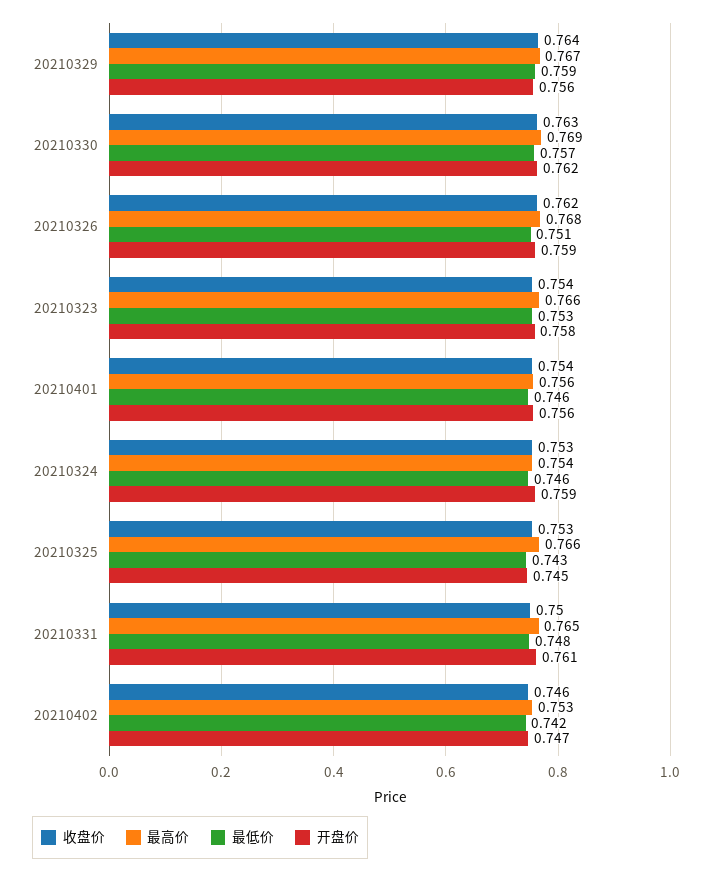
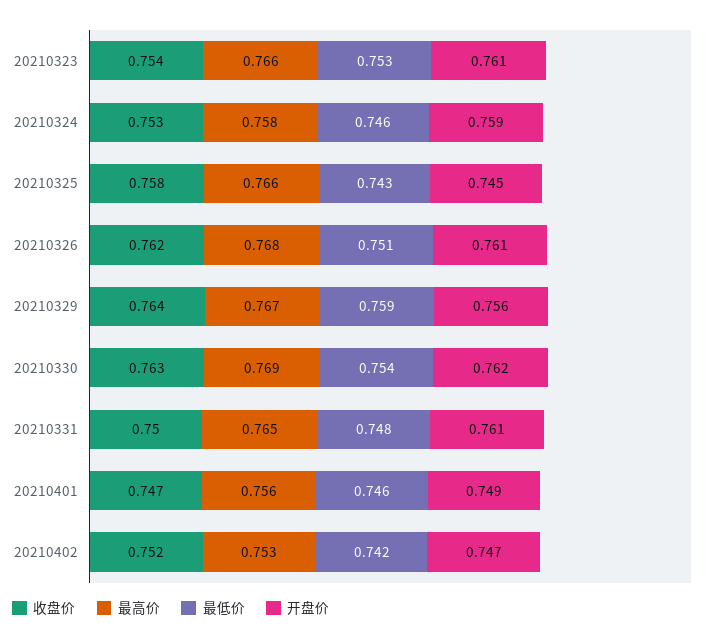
最低价, 20210330: 0.757 -> 0.754
开盘价, 20210326: 0.759 -> 0.761
开盘价, 20210323: 0.758 -> 0.761
收盘价, 20210401: 0.754 -> 0.747
开盘价, 20210401: 0.756 -> 0.749
最高价, 20210324: 0.754 -> 0.758
收盘价, 20210325: 0.753 -> 0.758
收盘价, 20210402: 0.746 -> 0.752

